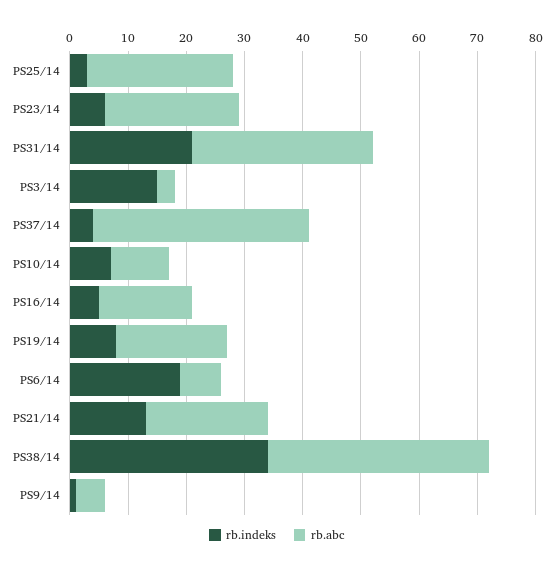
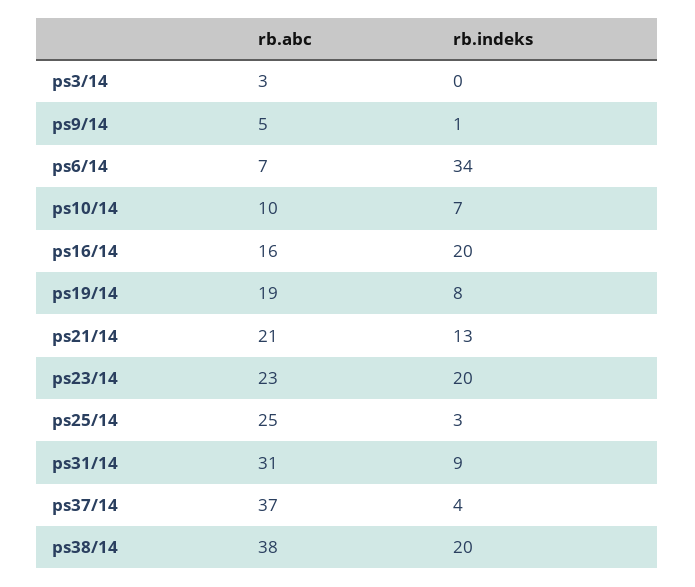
rb.indeks, PS23/14: 5 -> 20
rb.indeks, PS31/14: 20 -> 9
rb.indeks, PS3/14: 15 -> 0
rb.indeks, PS16/14: 5 -> 20
rb.indeks, PS6/14: 20 -> 34
rb.indeks, PS38/14: 35 -> 20

